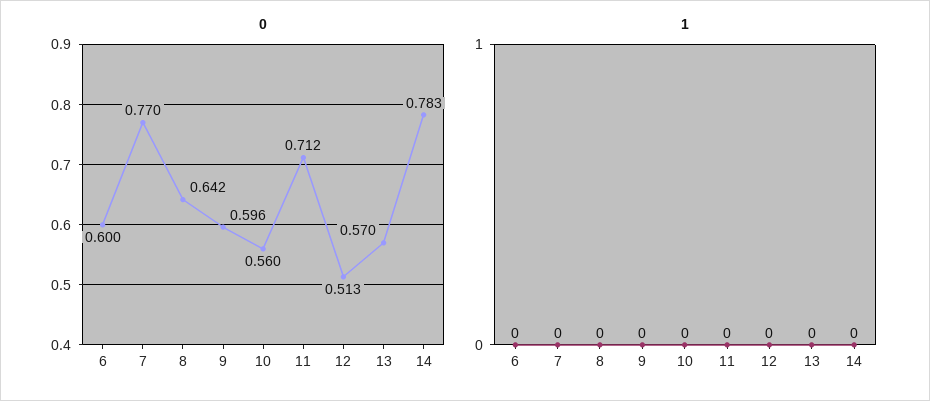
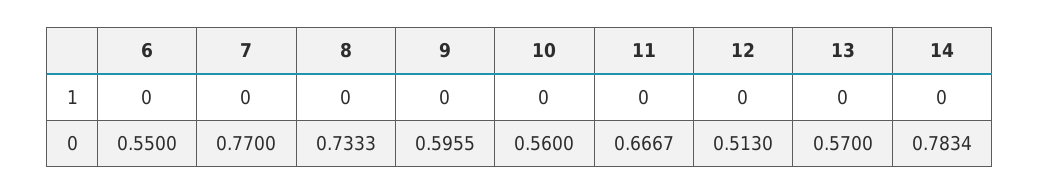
0, 6: 0.6 -> 0.55
0, 8: 0.642 -> 0.7333
0, 11: 0.712 -> 0.6667

